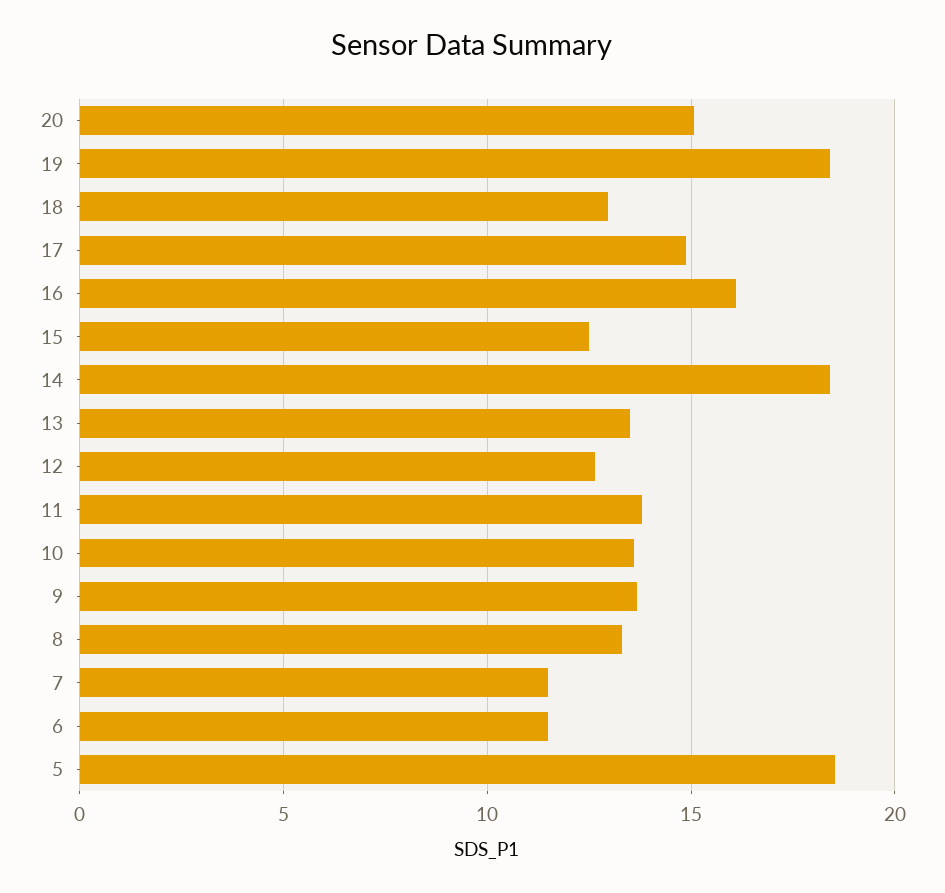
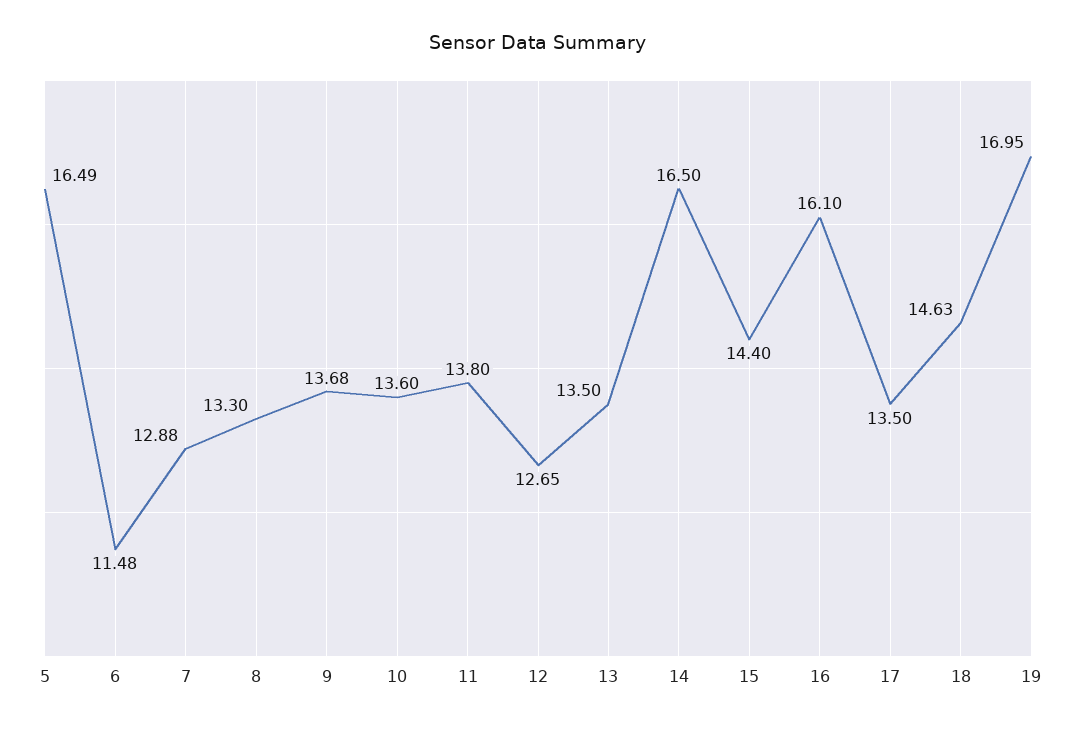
20: 15 -> none
19: 18.5 -> 16.95
18: 13 -> 14.63
17: 15 -> 13.5
15: 12.5 -> 14.4
14: 18.5 -> 16.5
7: 11.5 -> 12.88
5: 18.5 -> 16.49

